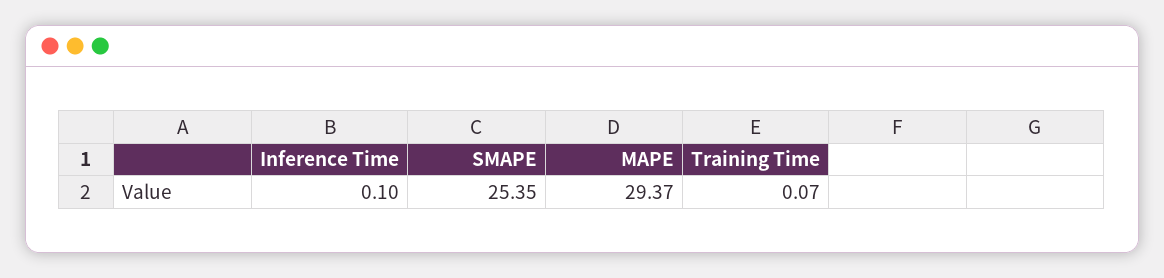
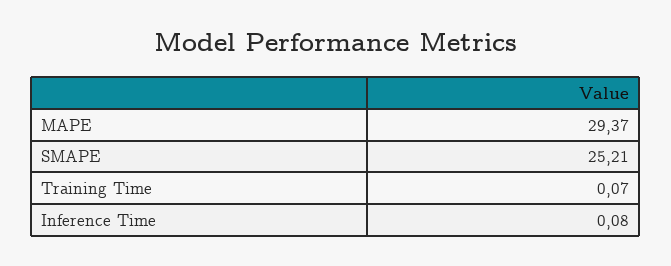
Inference Time: 0.1 -> 0.08
SMAPE: 25.35 -> 25.21

